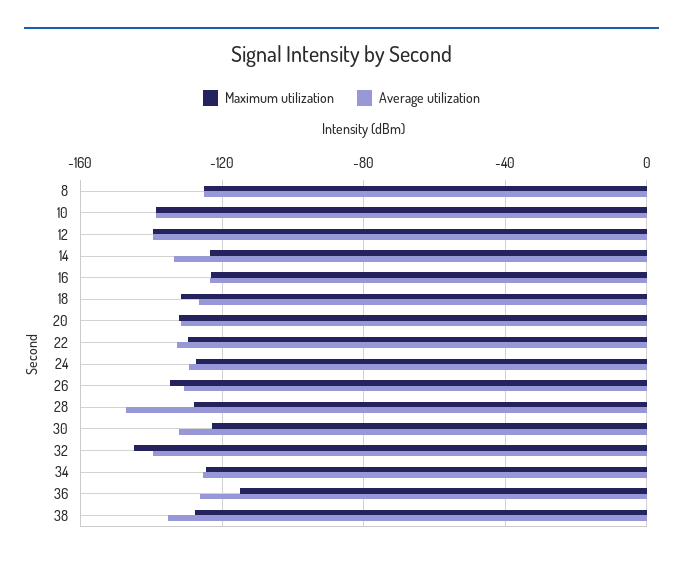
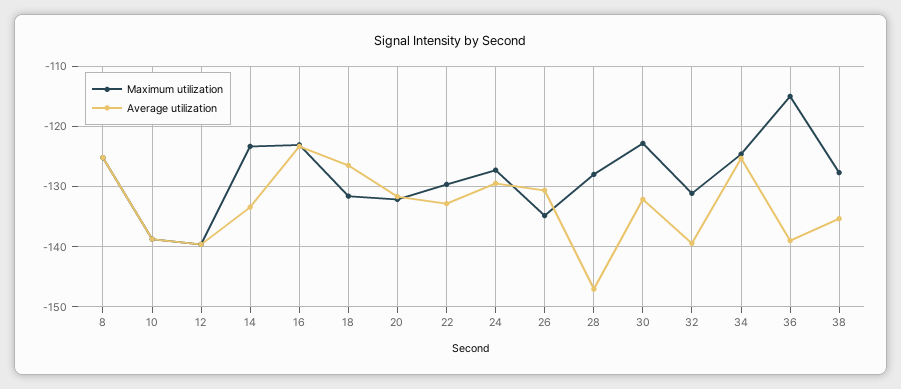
Maximum utilization, 32: -145 -> -131
Average utilization, 36: -125 -> -139

